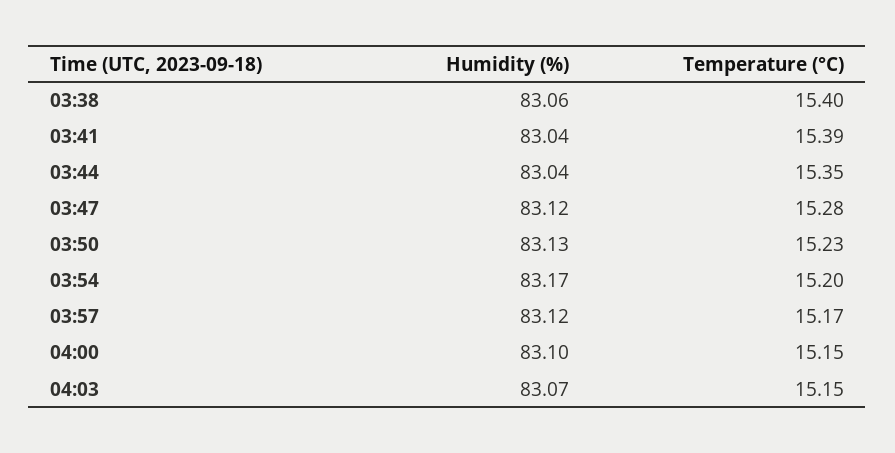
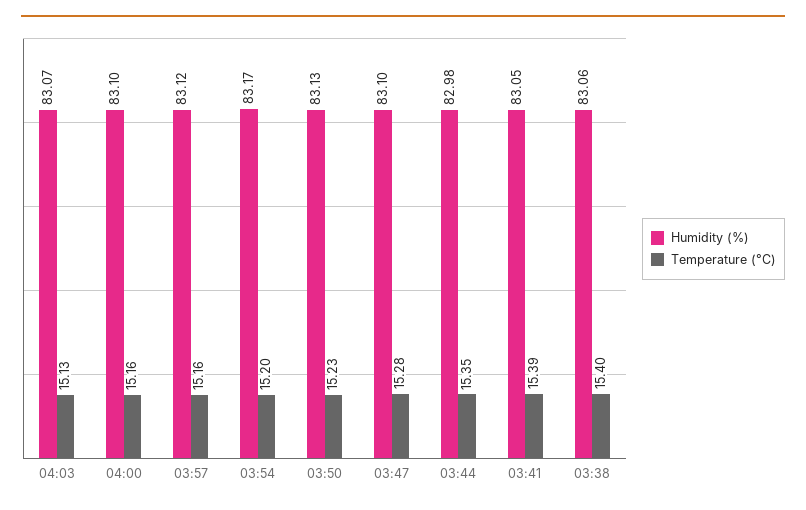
Humidity (%), 03:41: 83.04 -> 83.05
Humidity (%), 03:44: 83.04 -> 82.98
Humidity (%), 03:47: 83.12 -> 83.1
Temperature (°C), 03:57: 15.17 -> 15.16
Temperature (°C), 04:00: 15.15 -> 15.16
Temperature (°C), 04:03: 15.15 -> 15.13

